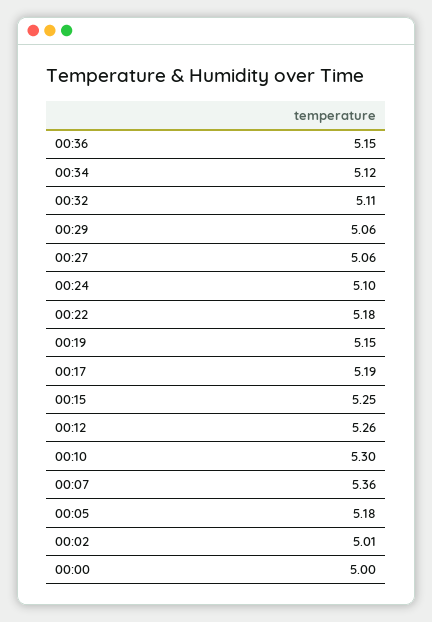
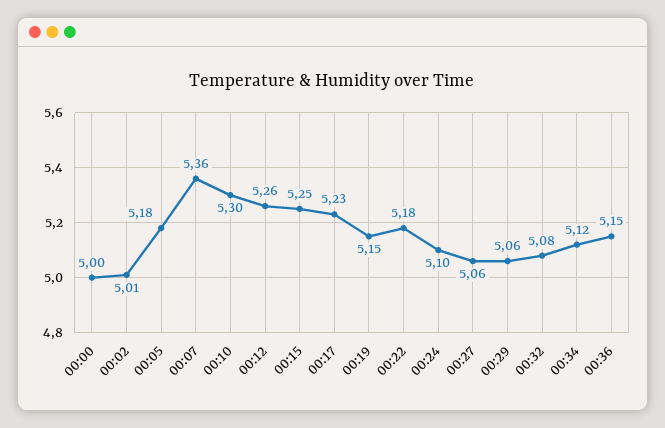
00:32: 5.11 -> 5.08
00:17: 5.19 -> 5.23

